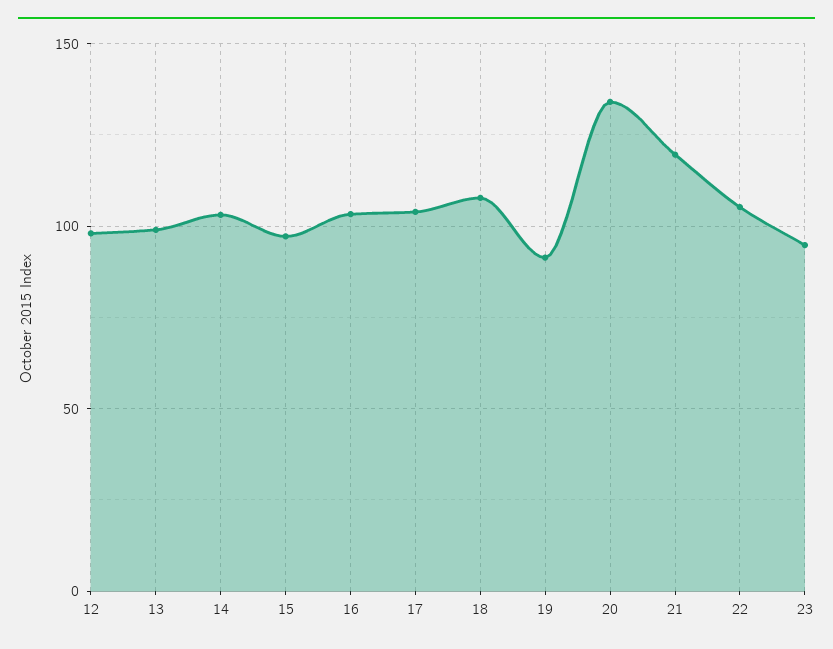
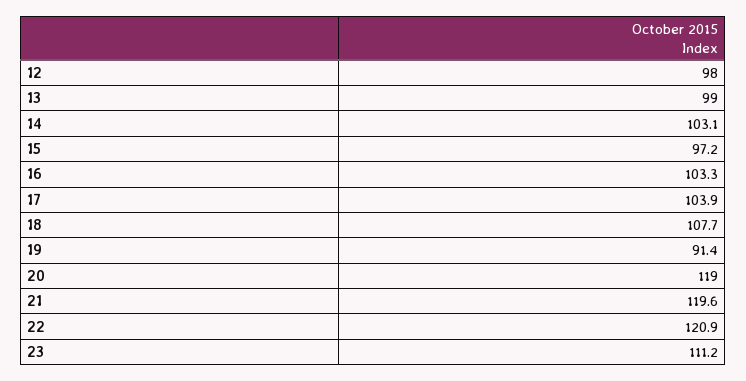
20: 135 -> 119
22: 105 -> 120.9
23: 95 -> 111.2

